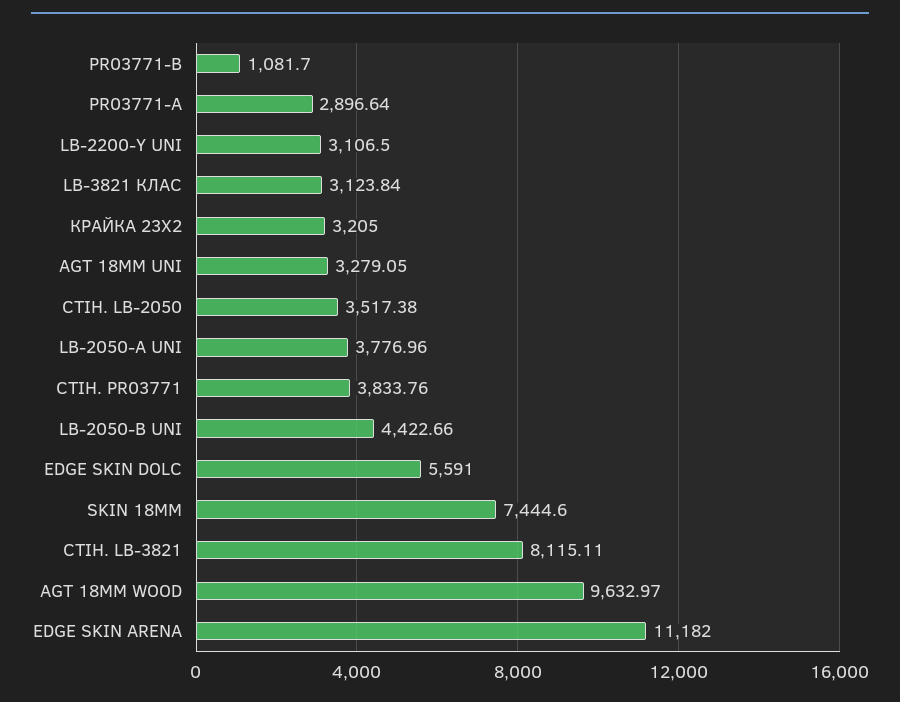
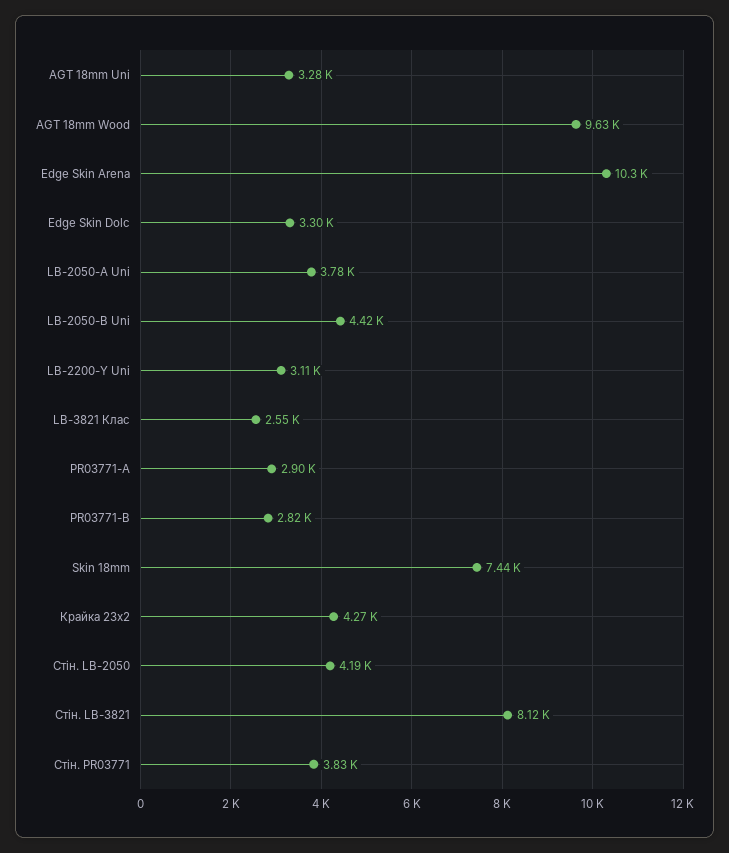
PR03771-B: 1081.7 -> 2820
LB-3821 КЛАС: 3123.84 -> 2550
КРАЙКА 23X2: 3205 -> 4270
СТІН. LB-2050: 3517.38 -> 4190
EDGE SKIN DOLC: 5591 -> 3300
EDGE SKIN ARENA: 11182 -> 10300

